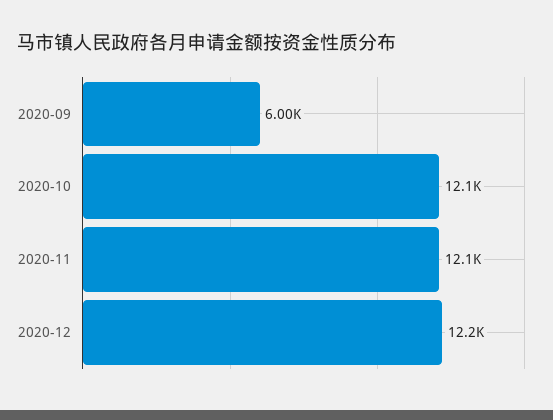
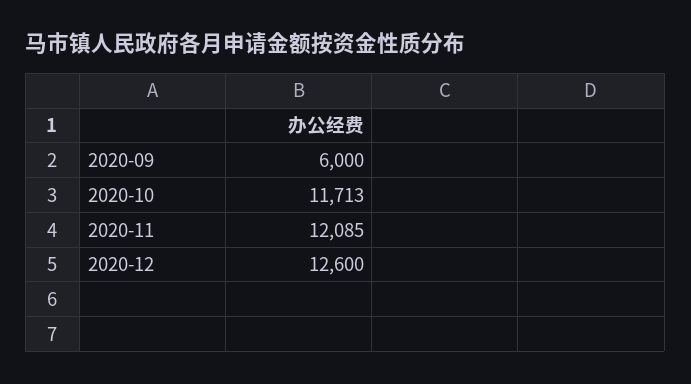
2020-10: 12100 -> 11713
2020-12: 12200 -> 12600

